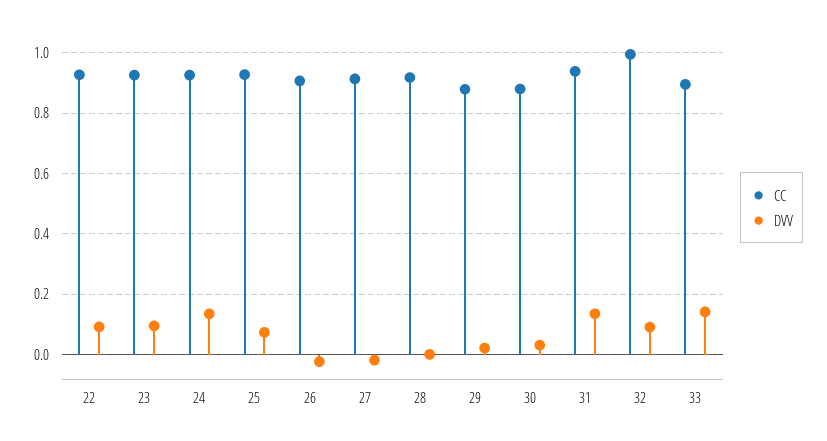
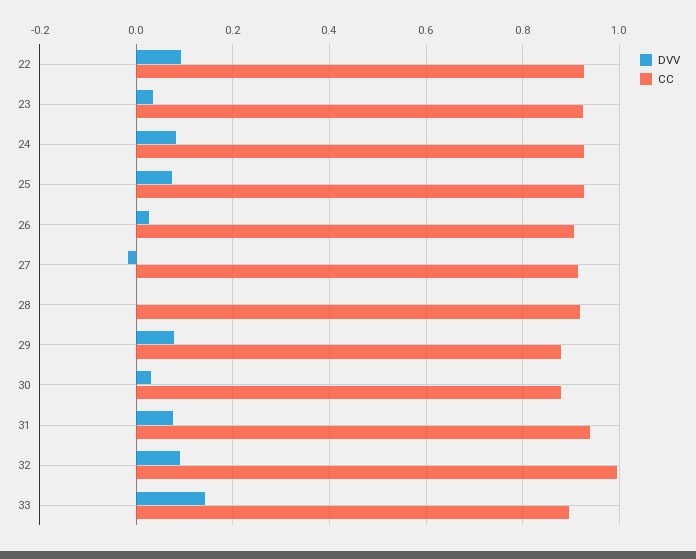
DVV, 23: 0.1 -> 0.04
DVV, 24: 0.14 -> 0.08
DVV, 26: -0.02 -> 0.02
DVV, 29: 0.02 -> 0.08
DVV, 31: 0.14 -> 0.08

